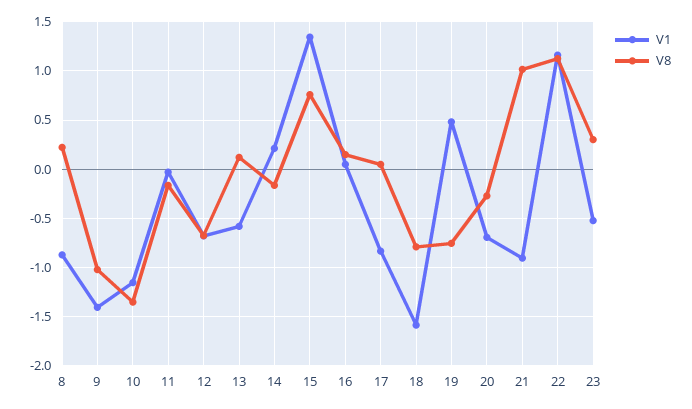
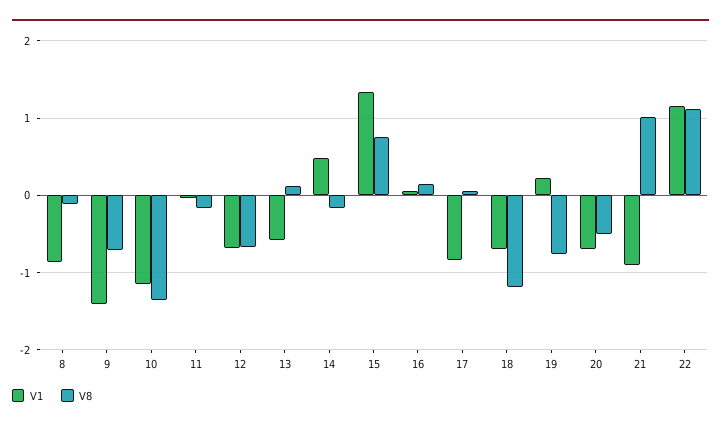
V8, 8: 0.2 -> -0.1
V8, 9: -1 -> -0.7
V1, 14: 0.2 -> 0.5
V1, 18: -1.6 -> -0.7
V8, 18: -0.8 -> -1.2
V1, 19: 0.5 -> 0.2
V8, 20: -0.3 -> -0.5
V1, 23: -0.5 -> none
V8, 23: 0.3 -> none

